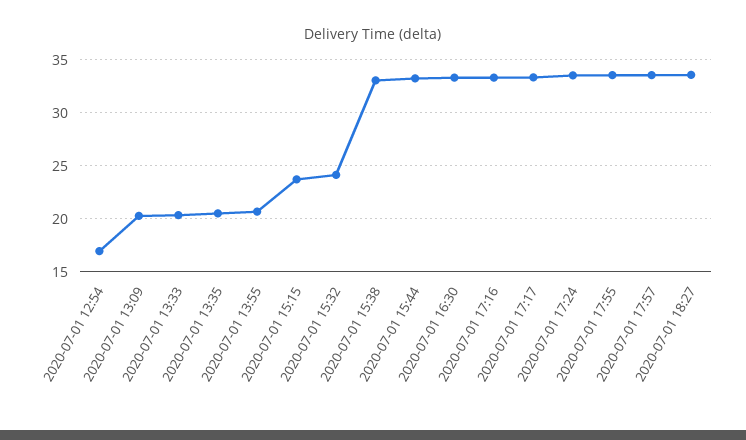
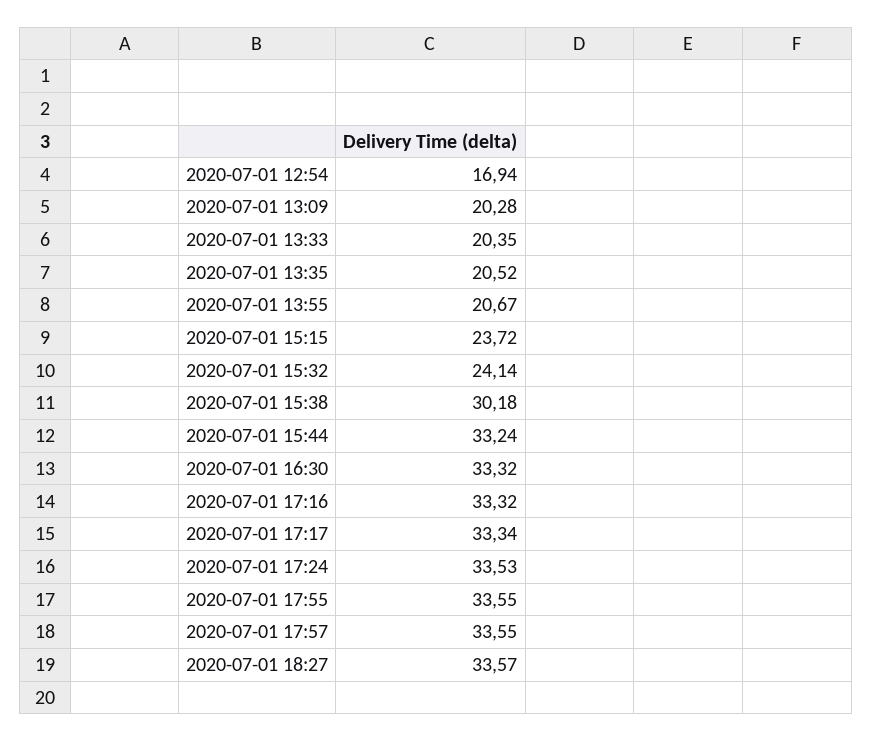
2020-07-01 15:38: 33 -> 30.18

